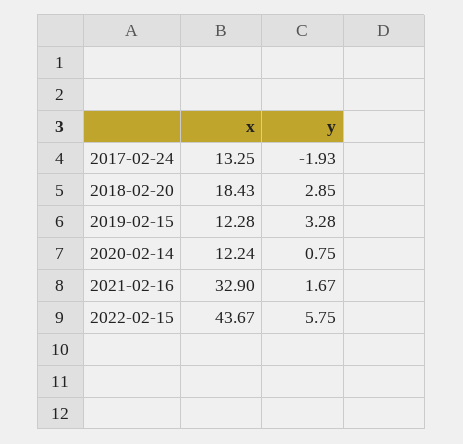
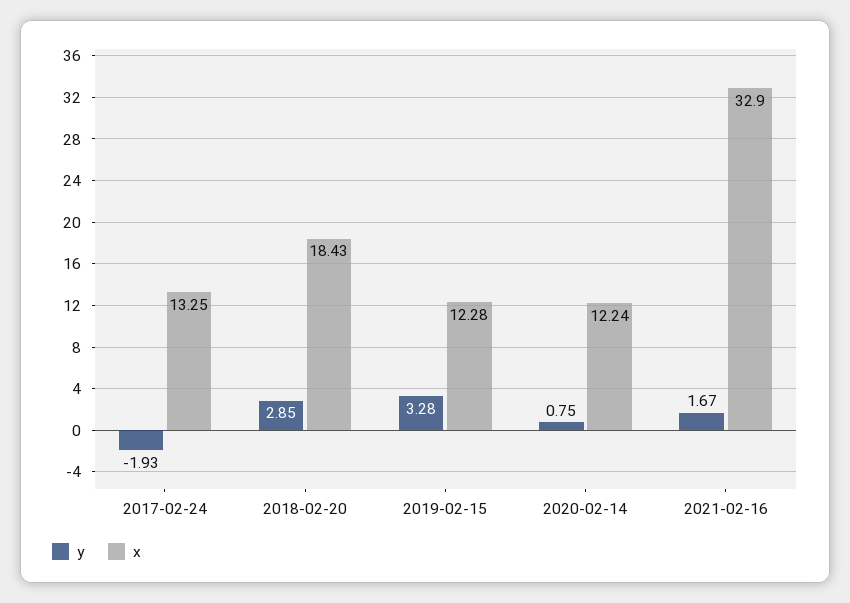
x, 2022-02-15: 43.67 -> none
y, 2022-02-15: 5.75 -> none

